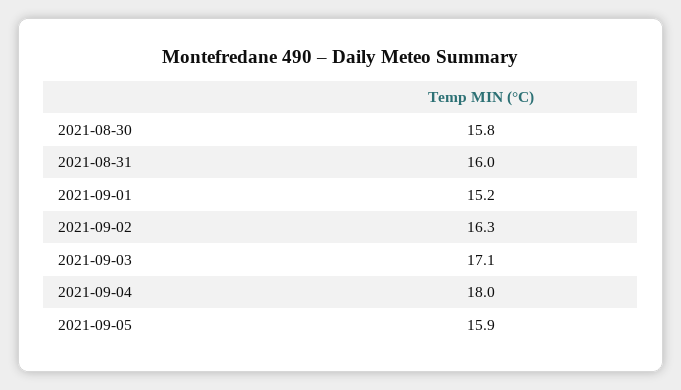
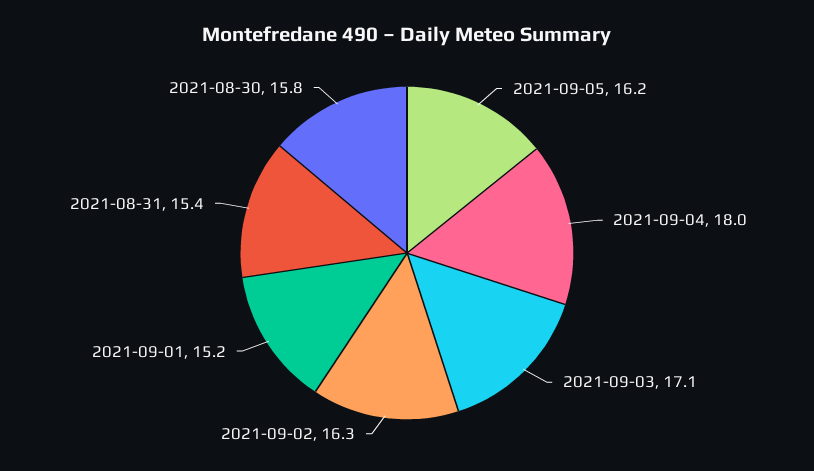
2021-08-31: 16 -> 15.4
2021-09-05: 15.9 -> 16.2

